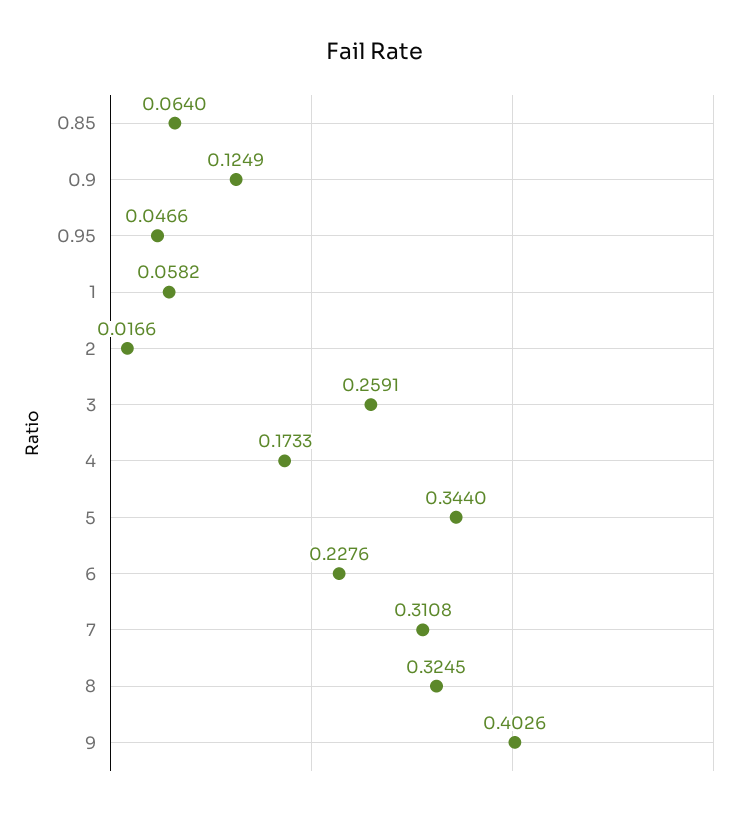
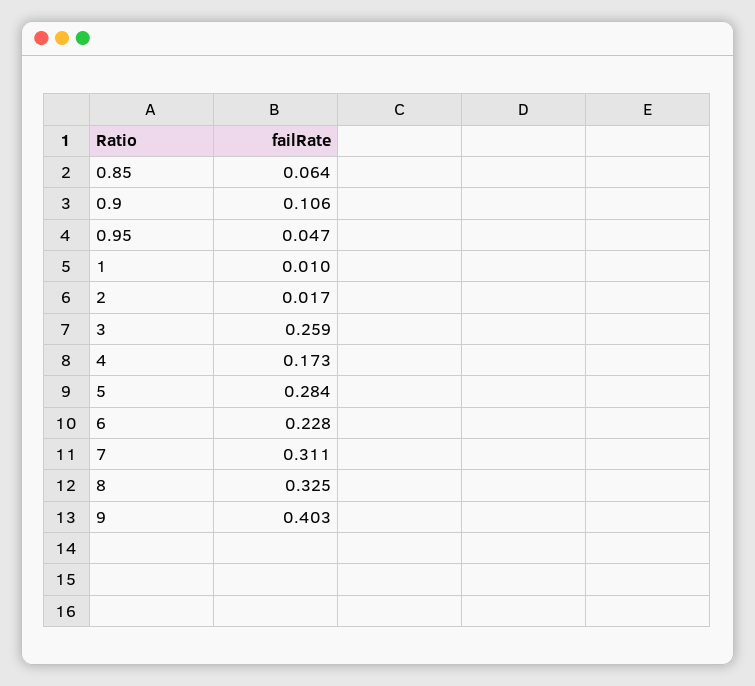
0.9: 0.1249 -> 0.106
1: 0.0582 -> 0.01
5: 0.344 -> 0.284

